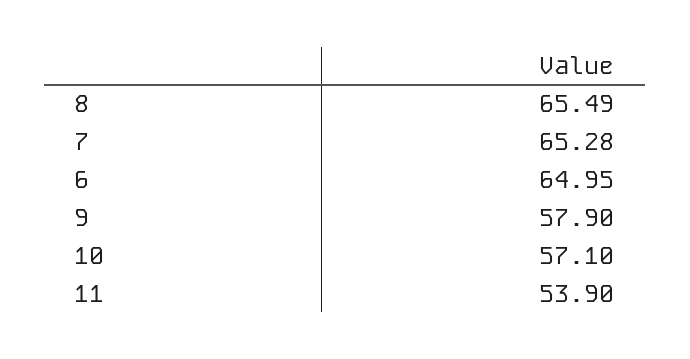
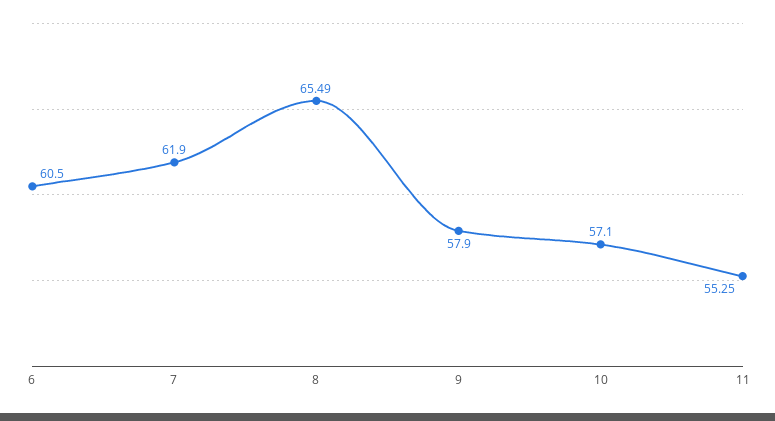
7: 65.28 -> 61.9
6: 64.95 -> 60.5
11: 53.9 -> 55.25

